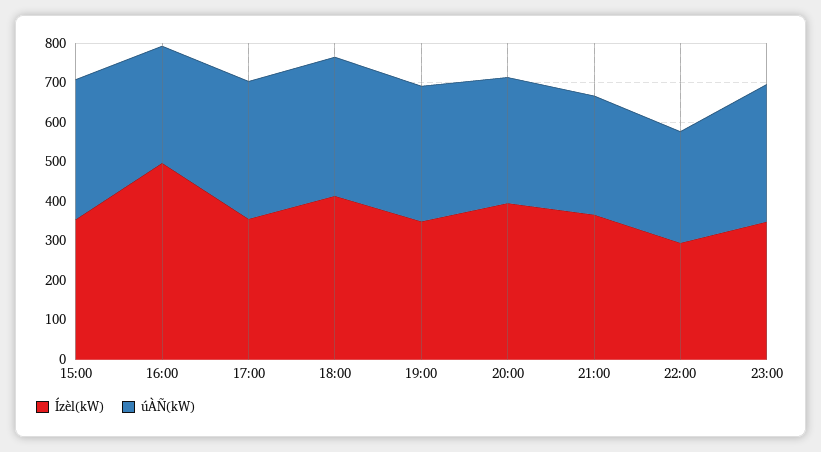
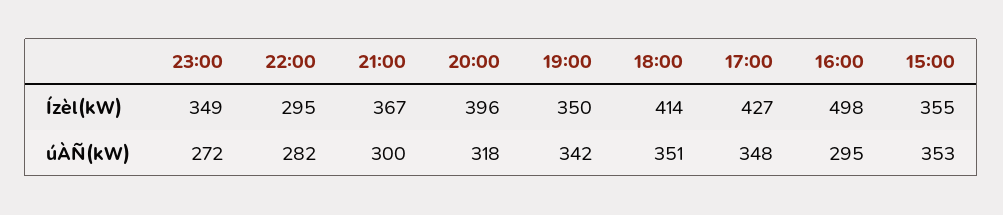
Ízèl(kW), 17:00: 350 -> 427
úÀÑ(kW), 23:00: 350 -> 272

